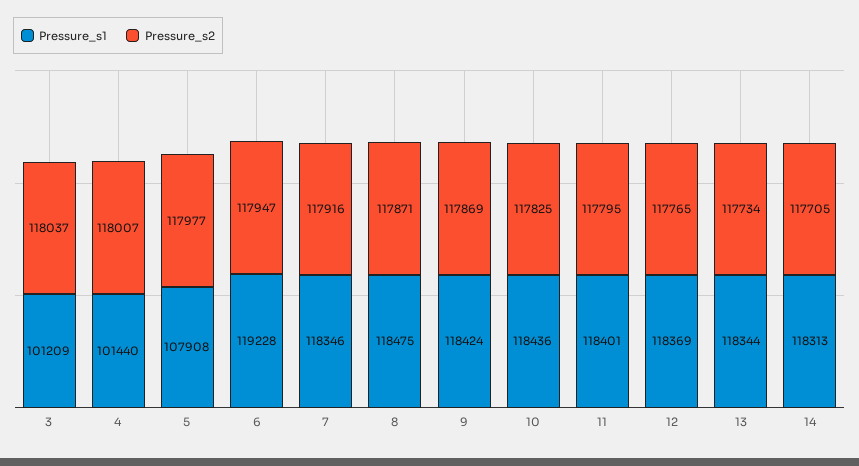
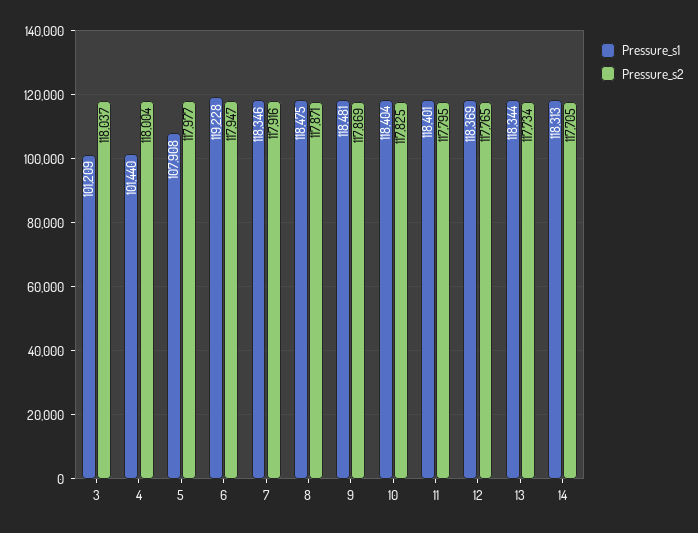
Pressure_s2, 4: 118007 -> 118004
Pressure_s1, 9: 118424 -> 118481
Pressure_s1, 10: 118436 -> 118404

